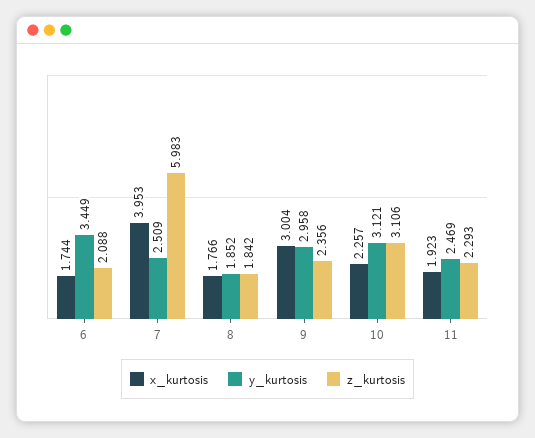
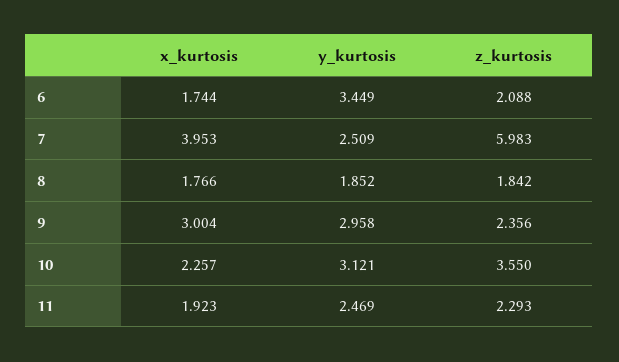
z_kurtosis, 10: 3.106 -> 3.55

